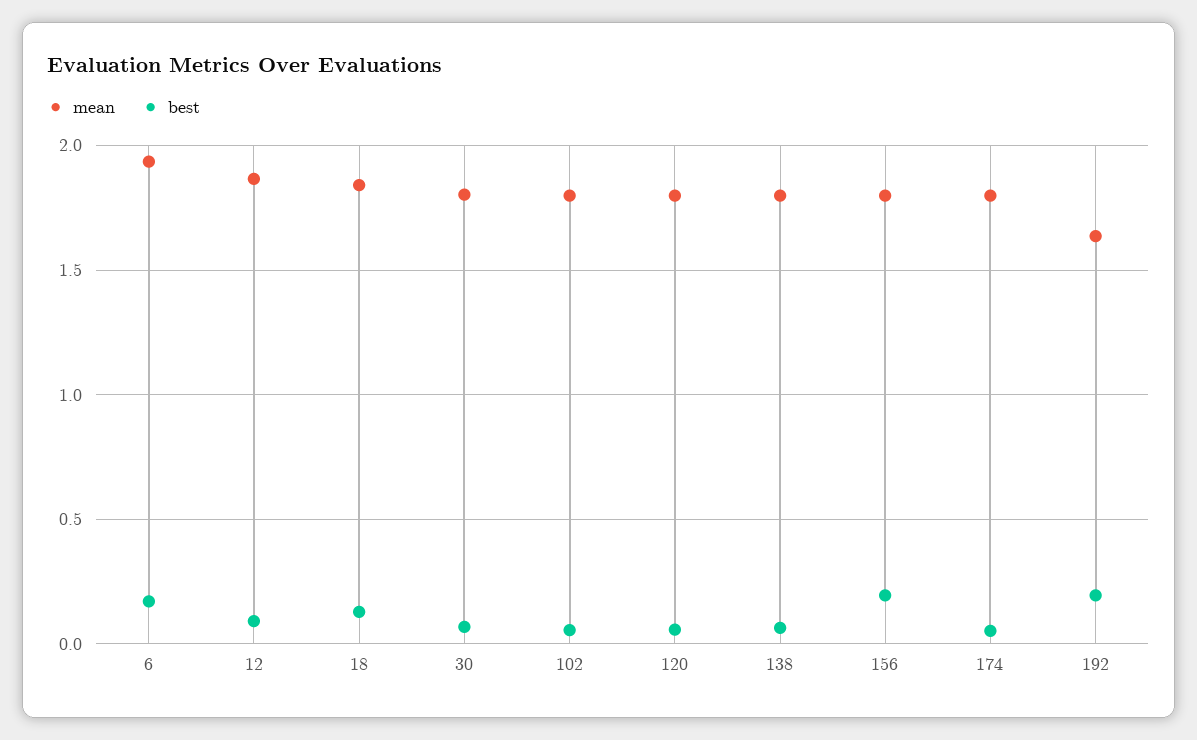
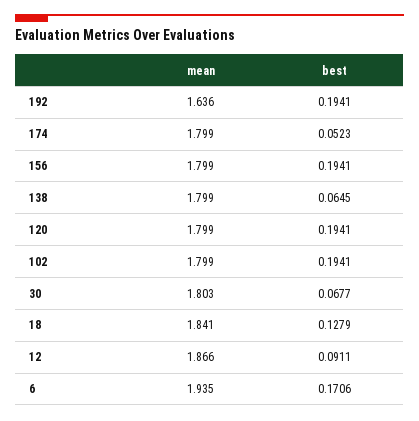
best, 102: 0.05 -> 0.1941
best, 120: 0.05 -> 0.1941

